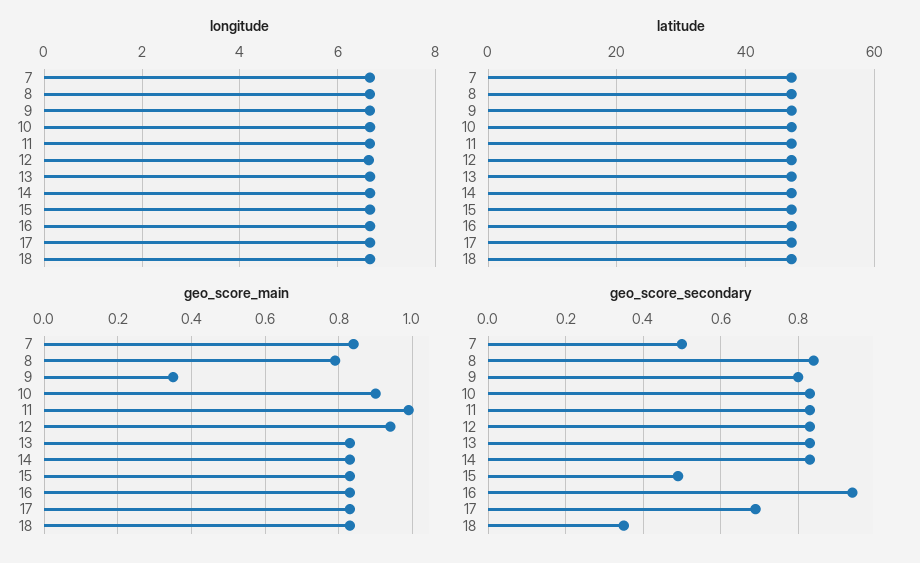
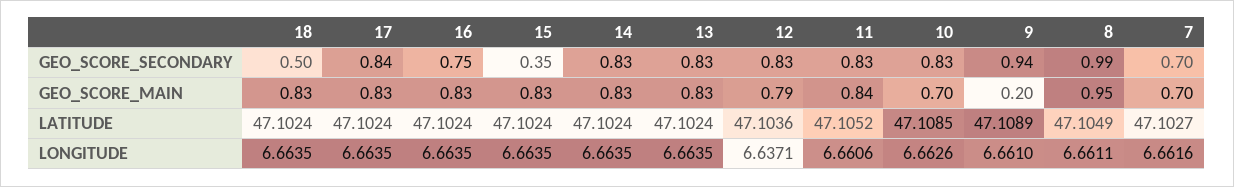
geo_score_main, 7: 0.85 -> 0.7
geo_score_main, 8: 0.8 -> 0.95
geo_score_main, 9: 0.35 -> 0.2
geo_score_main, 10: 0.9 -> 0.7
geo_score_main, 11: 1 -> 0.84
geo_score_main, 12: 0.95 -> 0.79
geo_score_secondary, 7: 0.5 -> 0.7
geo_score_secondary, 8: 0.85 -> 0.99
geo_score_secondary, 9: 0.8 -> 0.94
geo_score_secondary, 15: 0.5 -> 0.35
geo_score_secondary, 16: 0.95 -> 0.75
geo_score_secondary, 17: 0.7 -> 0.84
geo_score_secondary, 18: 0.35 -> 0.5

